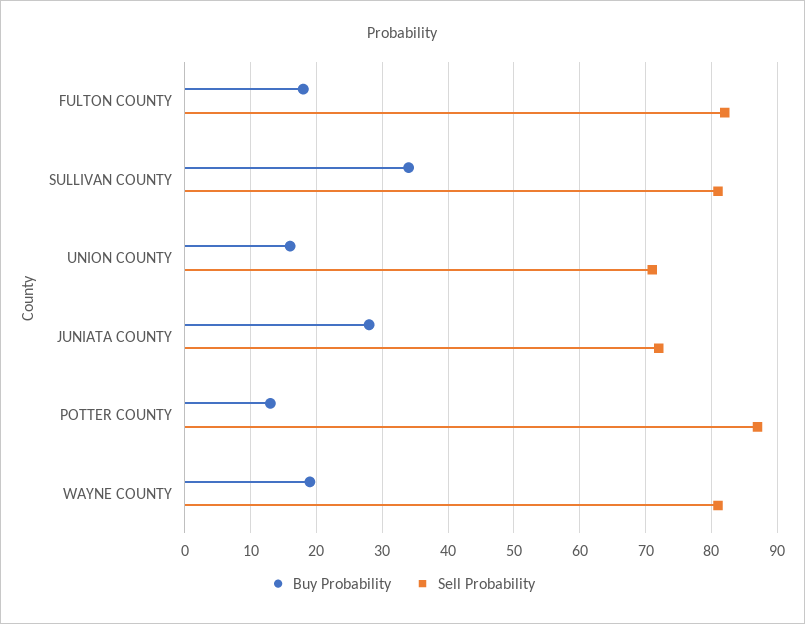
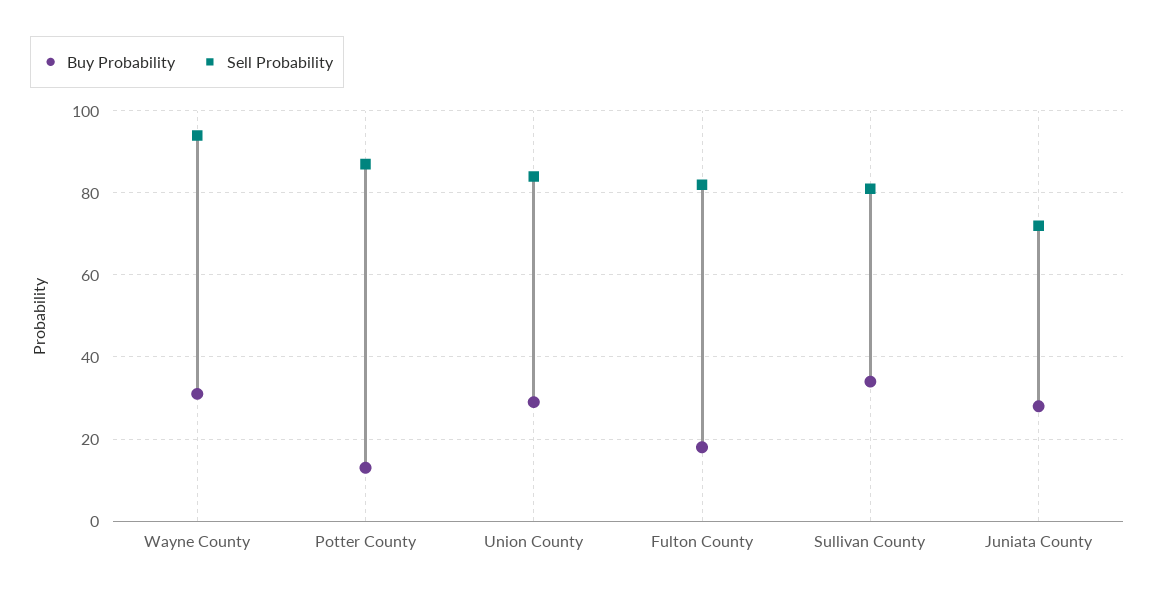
Buy Probability, UNION COUNTY: 16 -> 30
Sell Probability, UNION COUNTY: 71 -> 85
Buy Probability, WAYNE COUNTY: 19 -> 30
Sell Probability, WAYNE COUNTY: 81 -> 95

